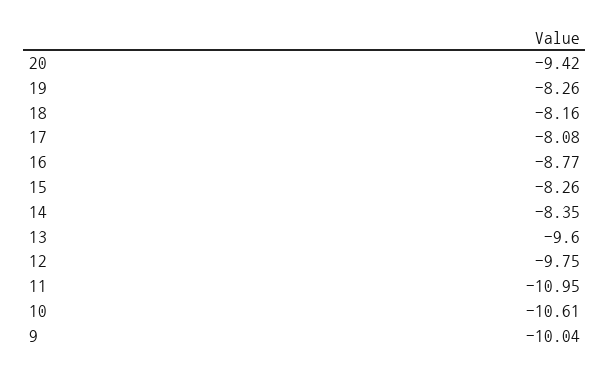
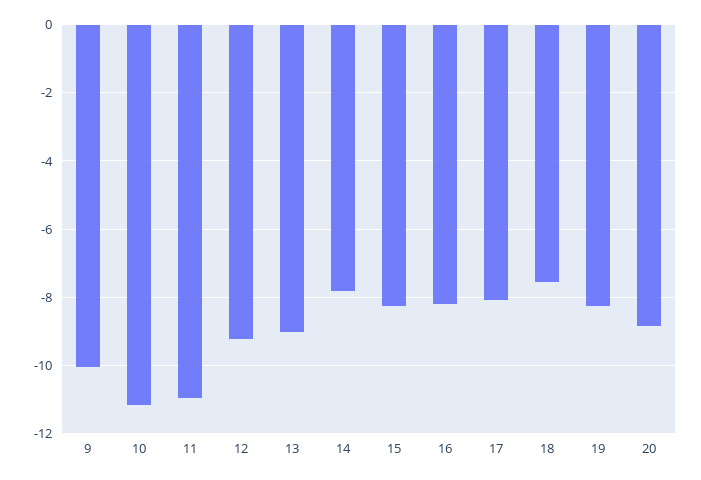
20: -9.42 -> -8.8
18: -8.16 -> -7.6
16: -8.77 -> -8.2
14: -8.35 -> -7.8
13: -9.6 -> -9
12: -9.75 -> -9.2
10: -10.61 -> -11.2

